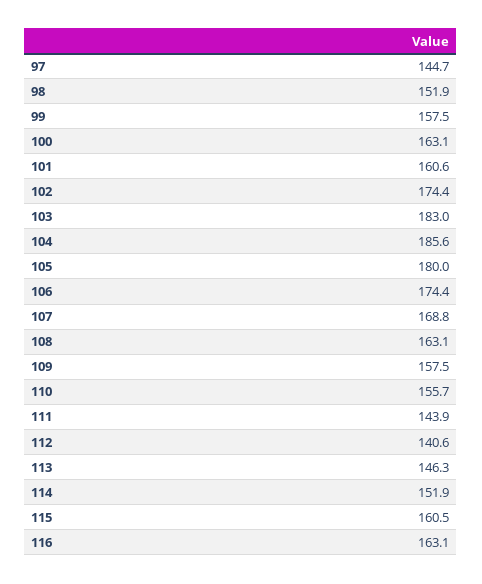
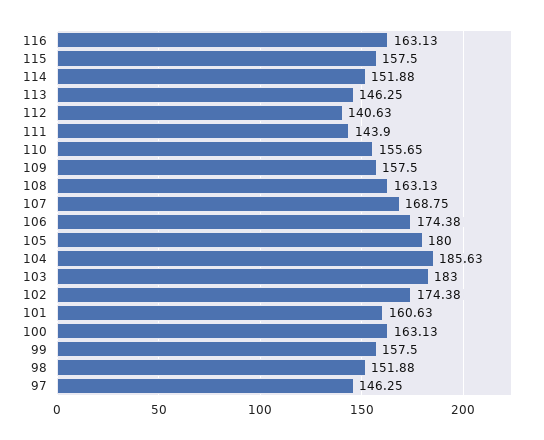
97: 144.7 -> 146.25
115: 160.5 -> 157.5

